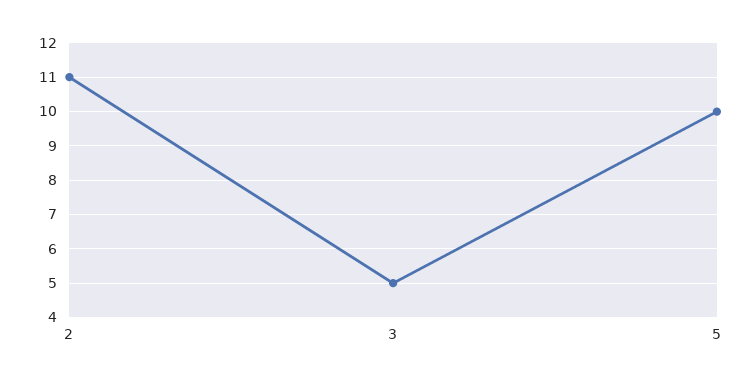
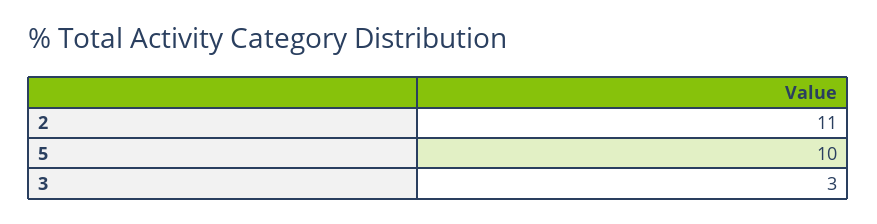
3: 5 -> 3

